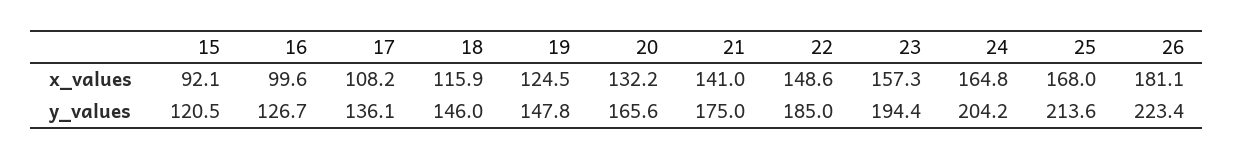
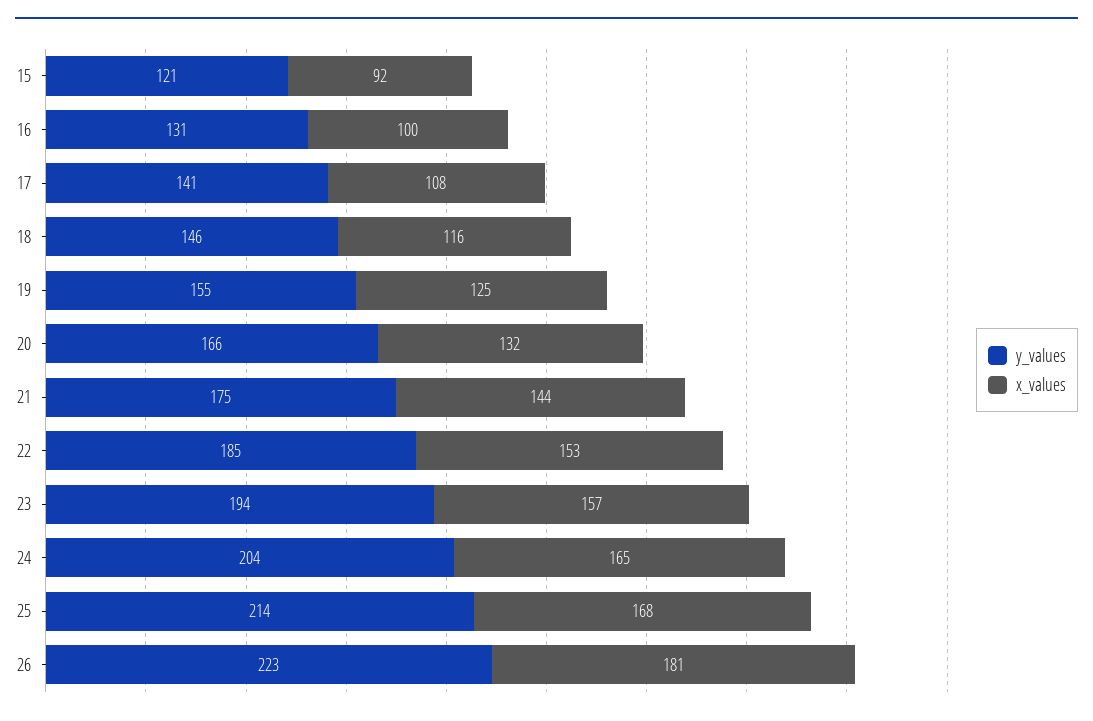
x_values, 21: 141 -> 144
x_values, 22: 148.6 -> 153
y_values, 16: 126.7 -> 131
y_values, 17: 136.1 -> 141
y_values, 19: 147.8 -> 155

